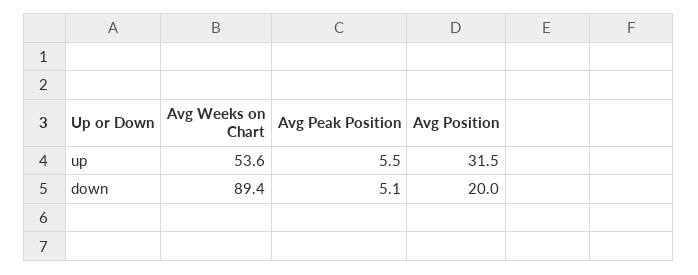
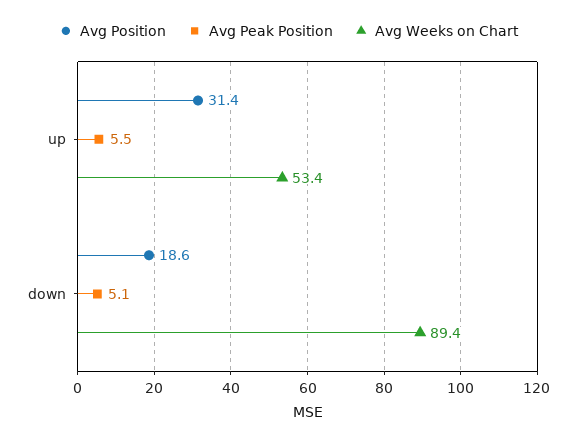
Avg Weeks on Chart, up: 53.6 -> 53.4
Avg Position, up: 31.5 -> 31.4
Avg Position, down: 20 -> 18.6

